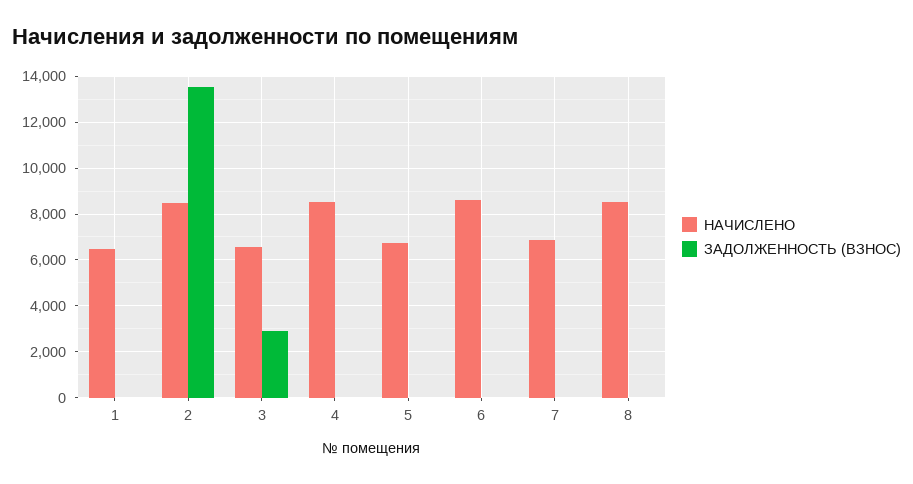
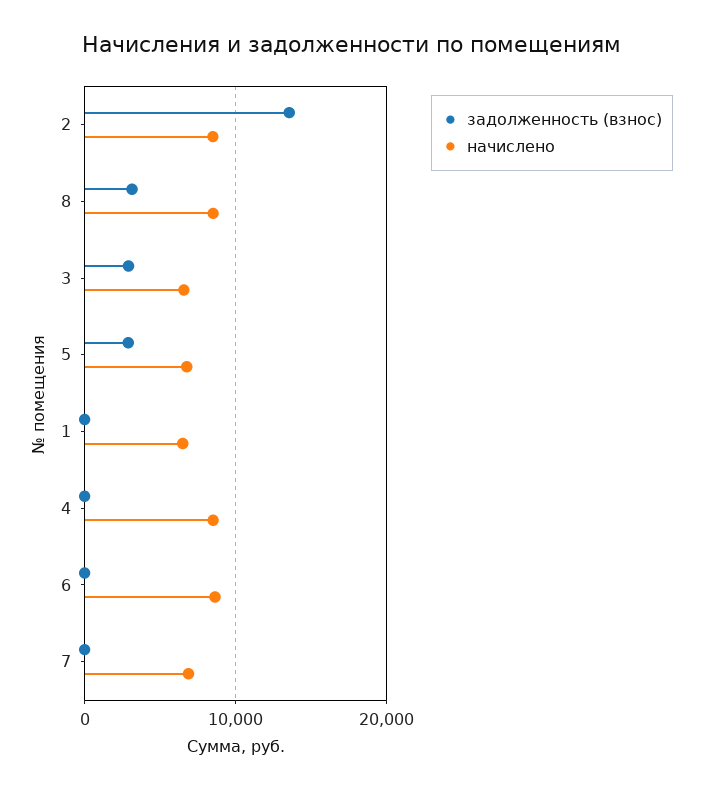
ЗАДОЛЖЕННОСТЬ (ВЗНОС), 5: 0 -> 3000
ЗАДОЛЖЕННОСТЬ (ВЗНОС), 8: 0 -> 3000

